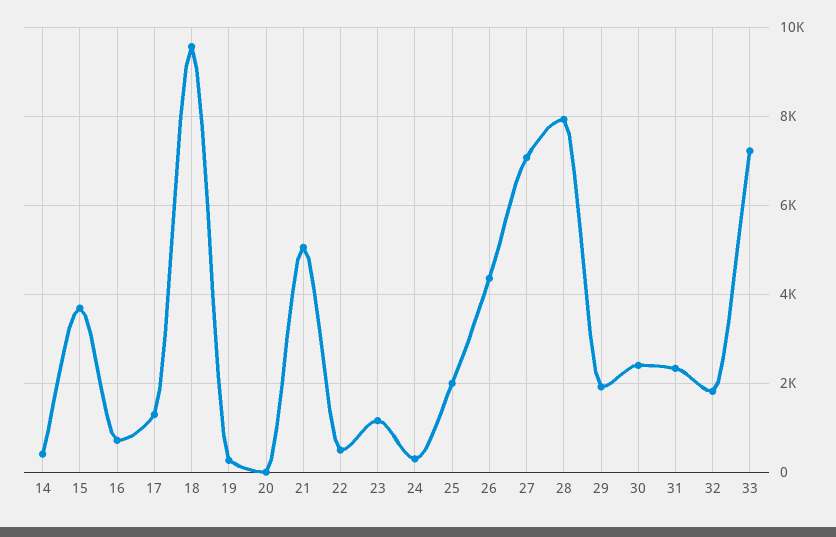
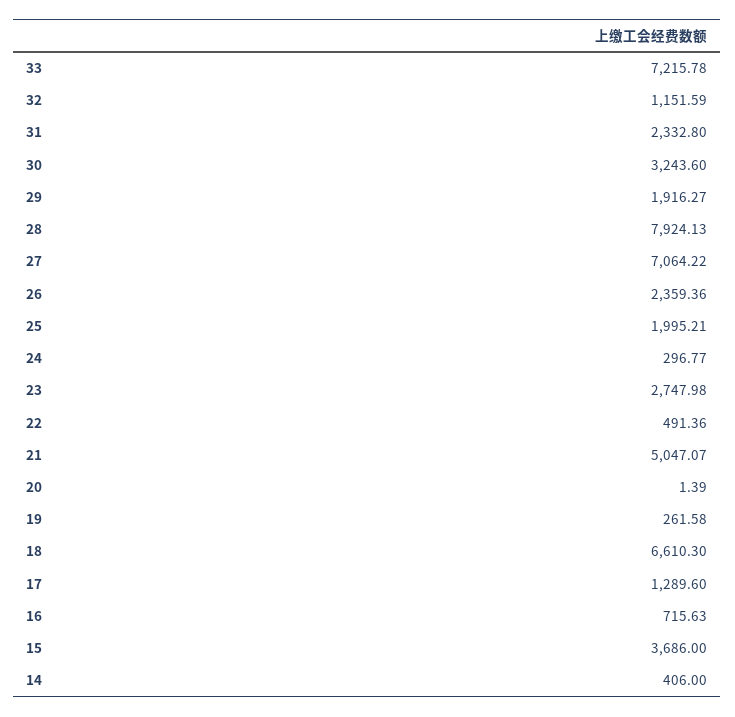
18: 9600 -> 6610.3
23: 1200 -> 2747.98
26: 4400 -> 2359.36
30: 2400 -> 3243.6
32: 1800 -> 1151.59

